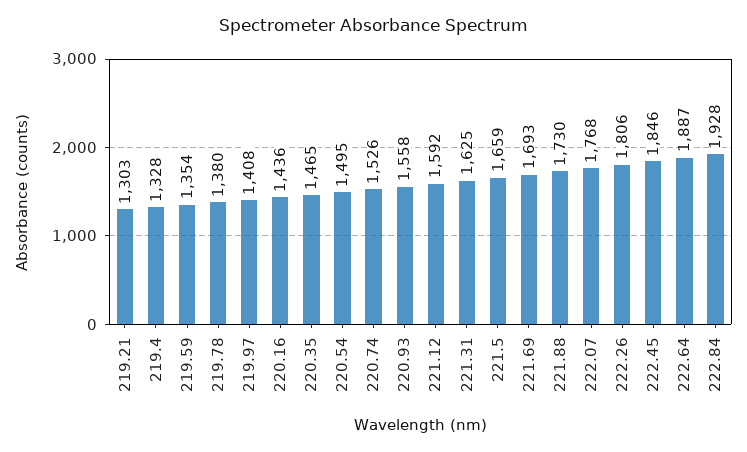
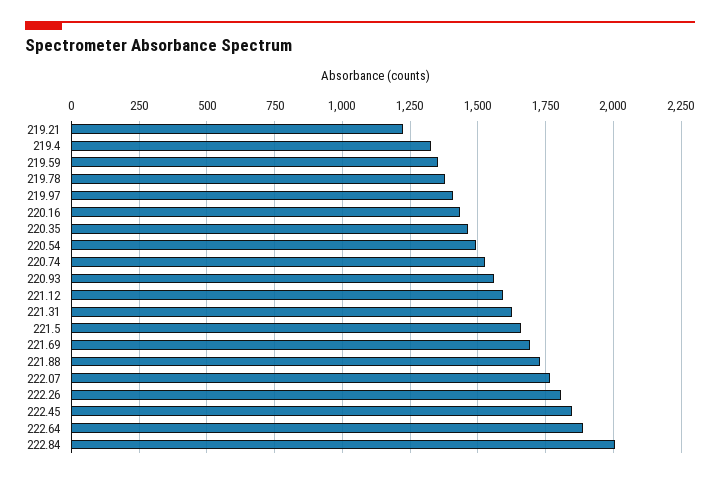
219.21: 1303 -> 1225
222.84: 1928 -> 2000

